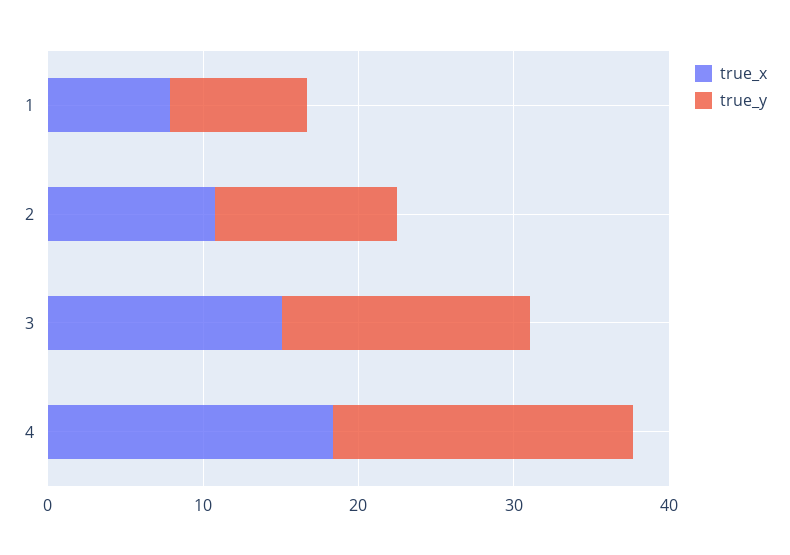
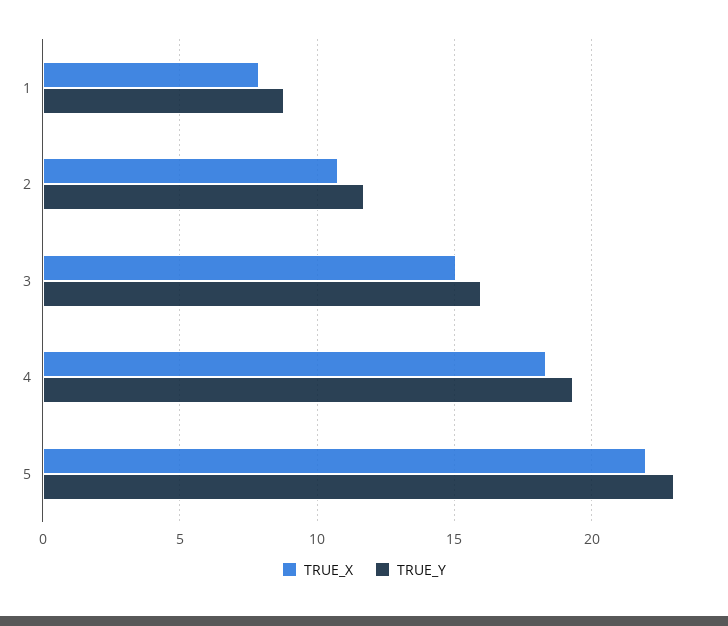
true_x, 5: none -> 22
true_y, 5: none -> 23

